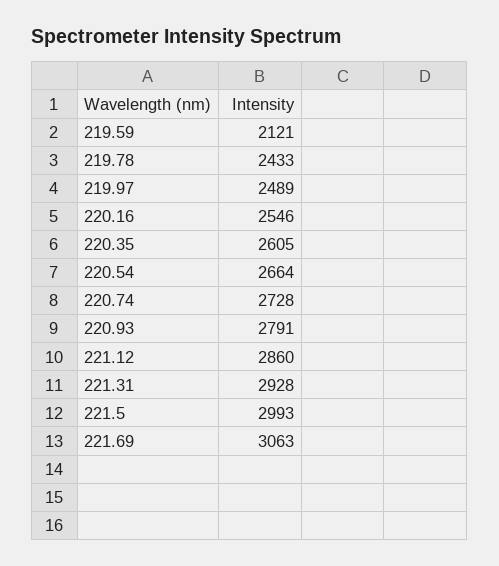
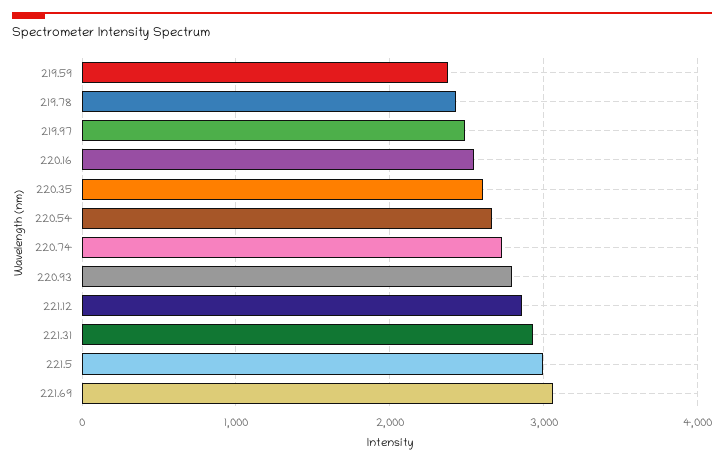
219.59: 2121 -> 2400

